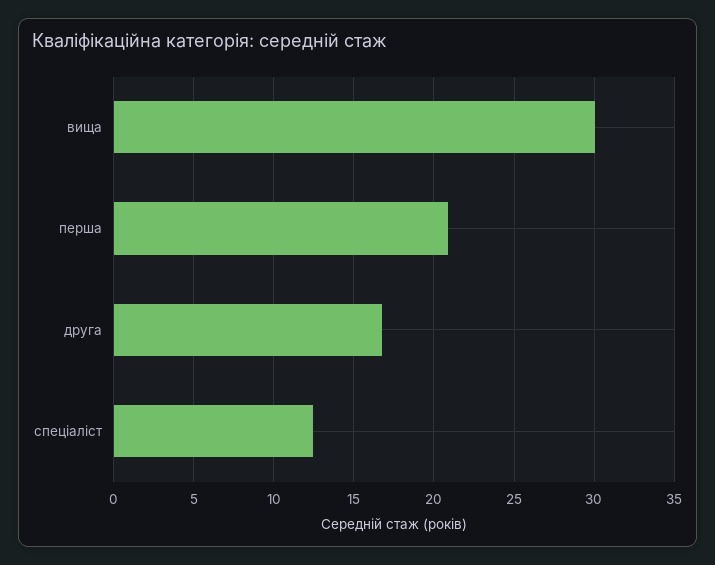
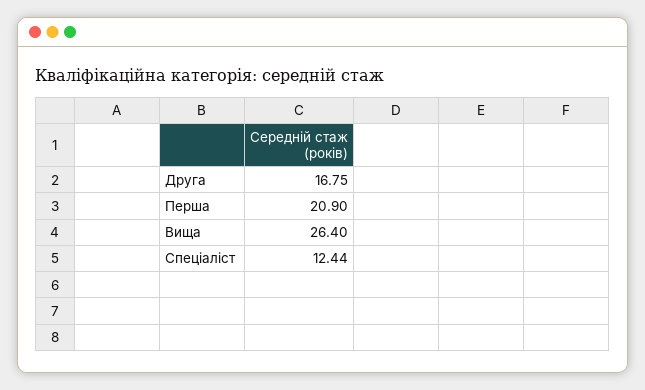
вища: 30 -> 26.4

